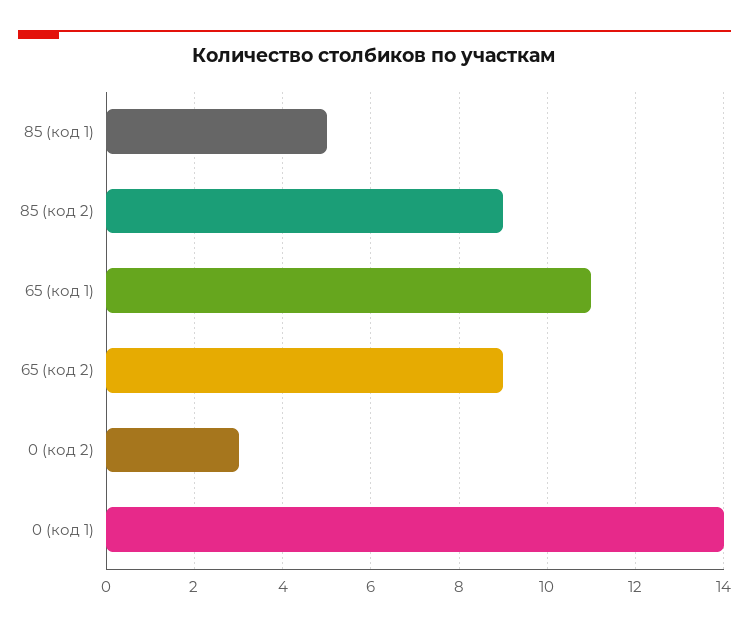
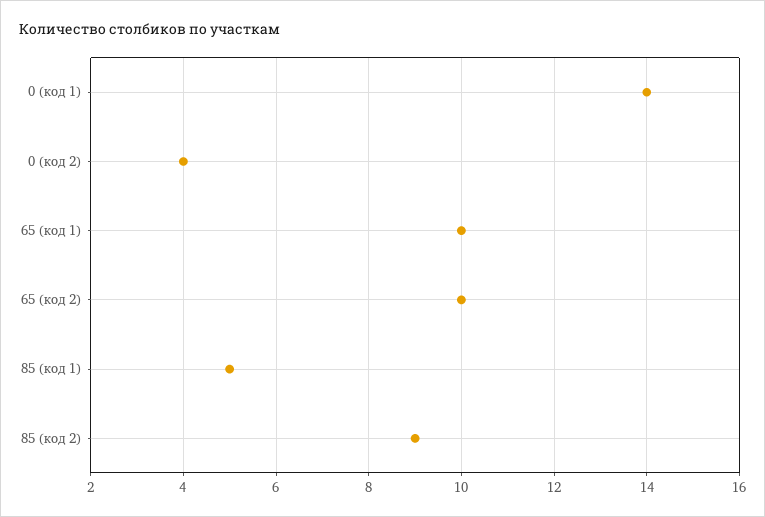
65 (код 1): 11 -> 10
65 (код 2): 9 -> 10
0 (код 2): 3 -> 4

